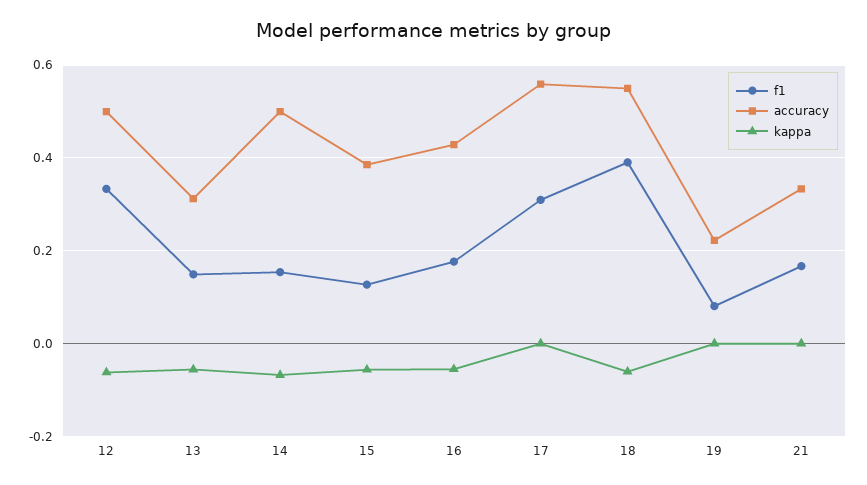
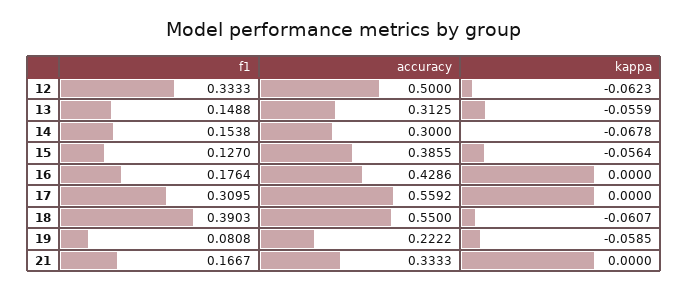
accuracy, 14: 0.5 -> 0.3
kappa, 16: -0.06 -> 0
kappa, 19: 0 -> -0.0585

